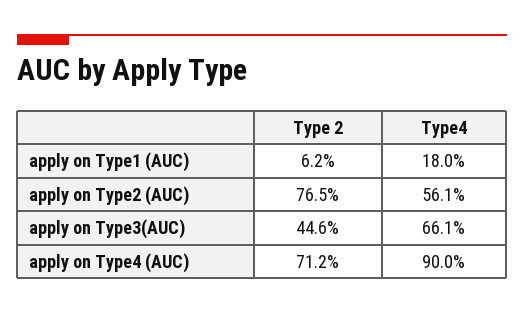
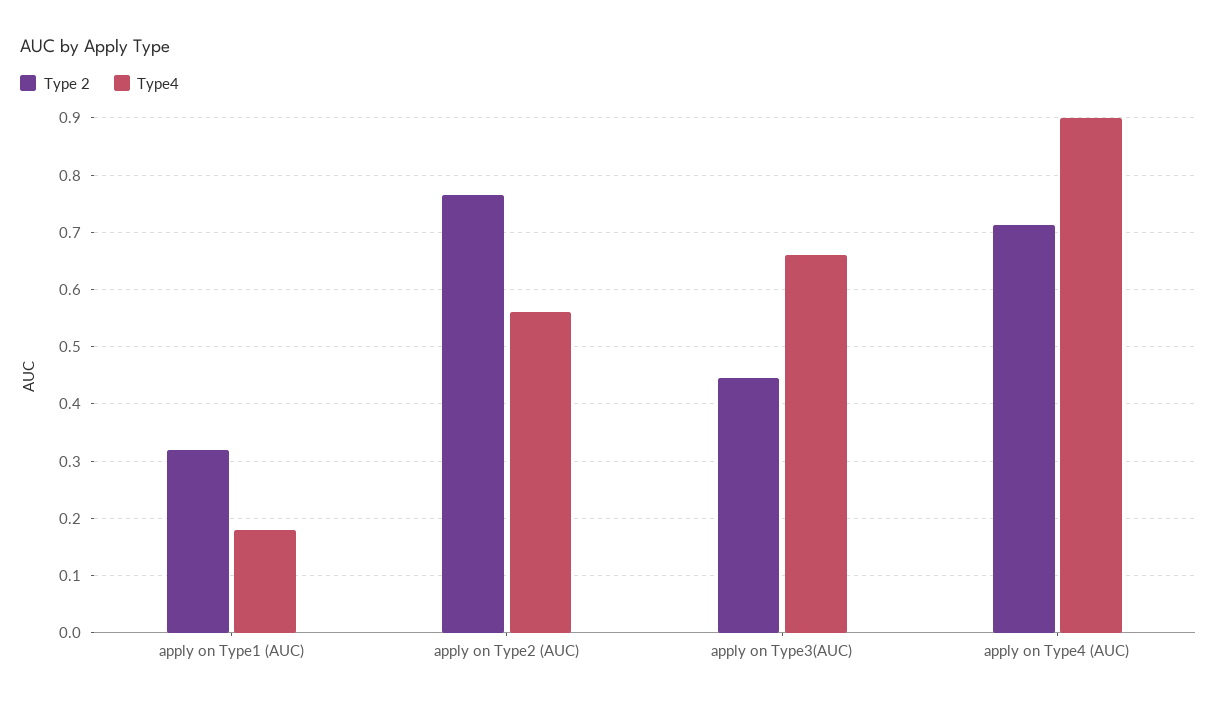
Type 2, apply on Type1 (AUC): 0.062 -> 0.32

